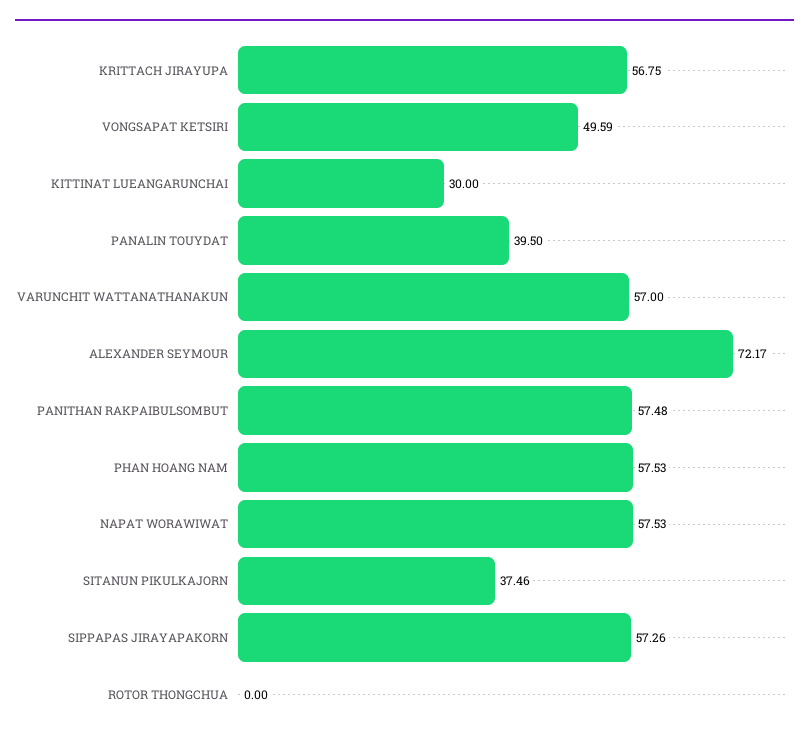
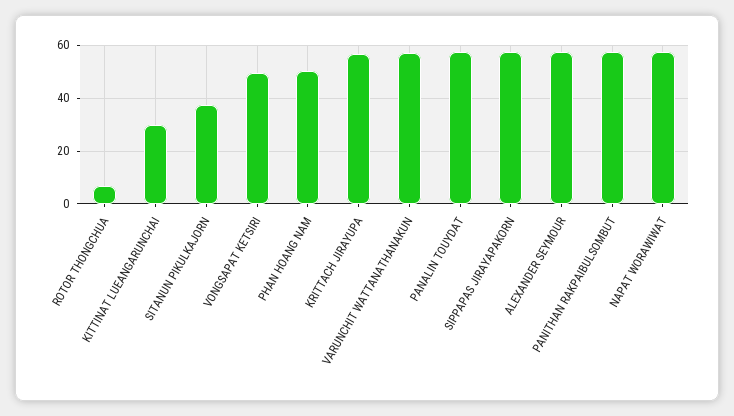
PANALIN TOUYDAT: 39.5 -> 57.5
ALEXANDER SEYMOUR: 72.17 -> 57.5
PHAN HOANG NAM: 57.53 -> 50
ROTOR THONGCHUA: 0 -> 7.5

